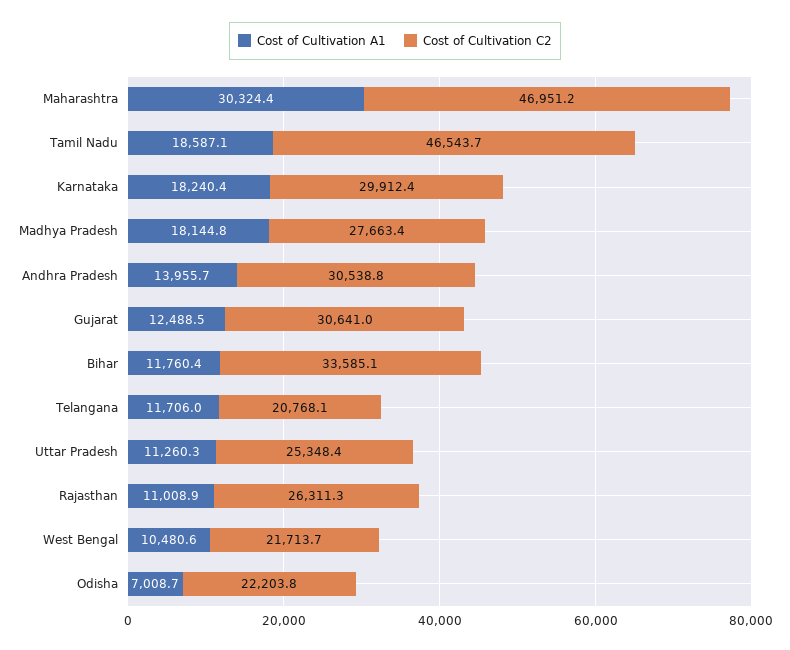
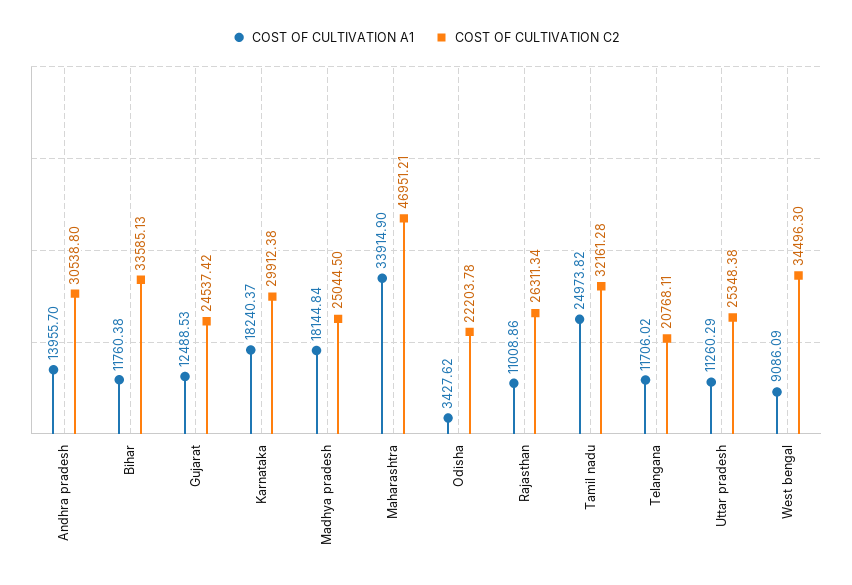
Cost of Cultivation A1, Maharashtra: 30324.4 -> 33914.9
Cost of Cultivation A1, Tamil Nadu: 18587.1 -> 24973.82
Cost of Cultivation C2, Tamil Nadu: 46543.7 -> 32161.28
Cost of Cultivation C2, Madhya Pradesh: 27663.4 -> 25044.5
Cost of Cultivation C2, Gujarat: 30641 -> 24537.42
Cost of Cultivation A1, West Bengal: 10480.6 -> 9086.09
Cost of Cultivation C2, West Bengal: 21713.7 -> 34496.3
Cost of Cultivation A1, Odisha: 7008.7 -> 3427.62

